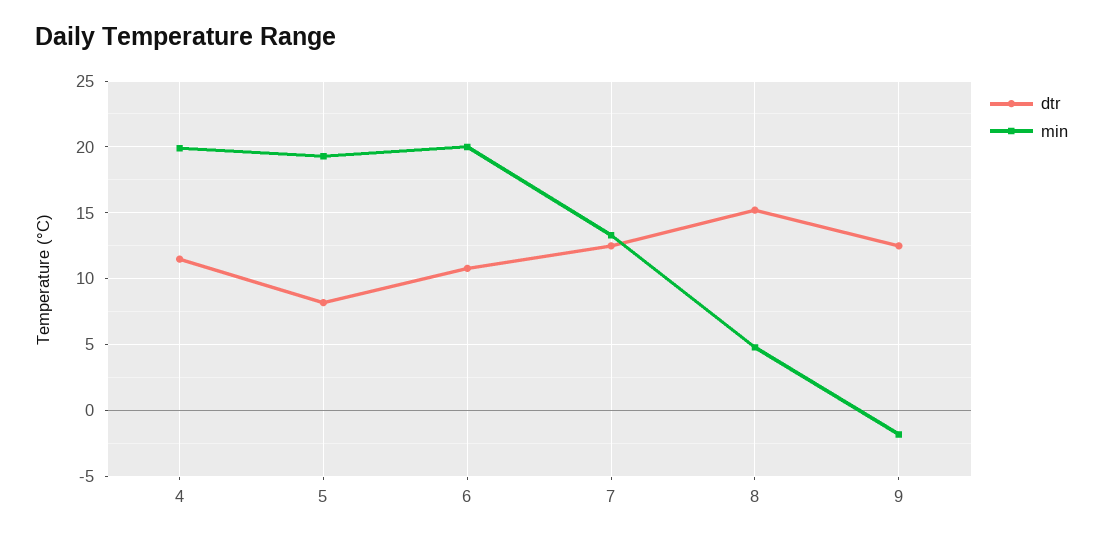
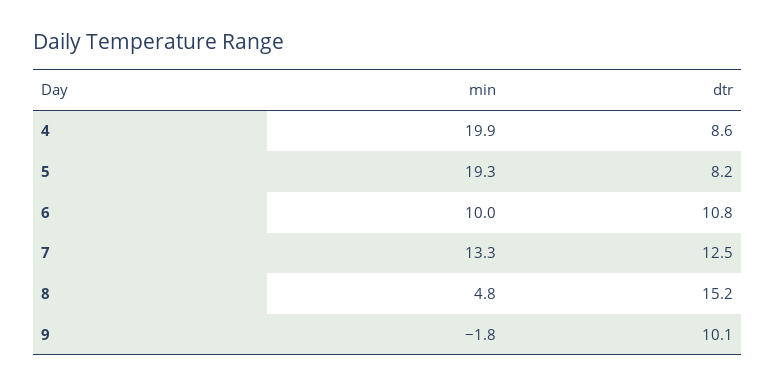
dtr, 4: 11.5 -> 8.6
min, 6: 20 -> 10
dtr, 9: 12.5 -> 10.1

